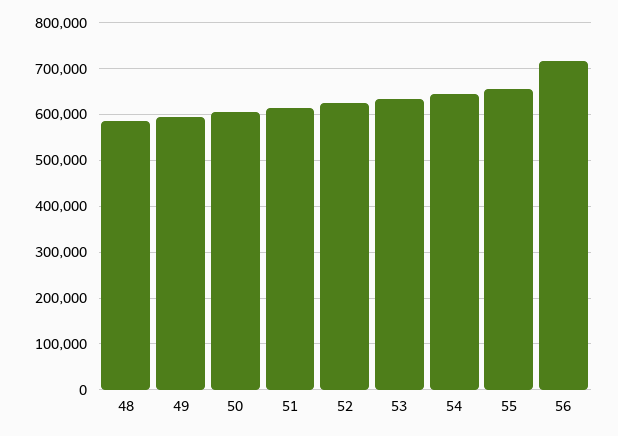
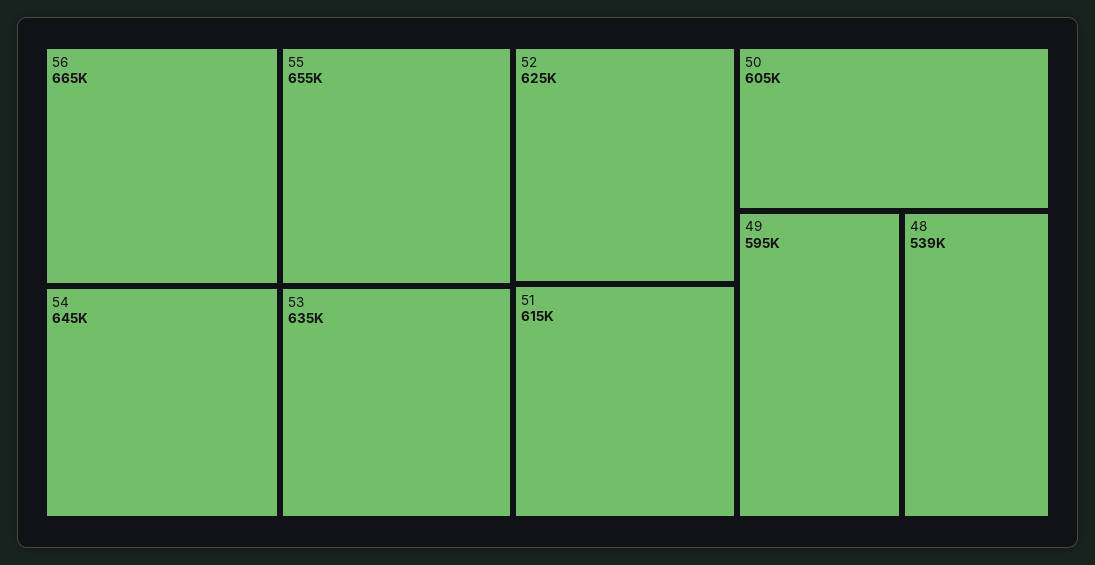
48: 580000 -> 539000
56: 720000 -> 665000

